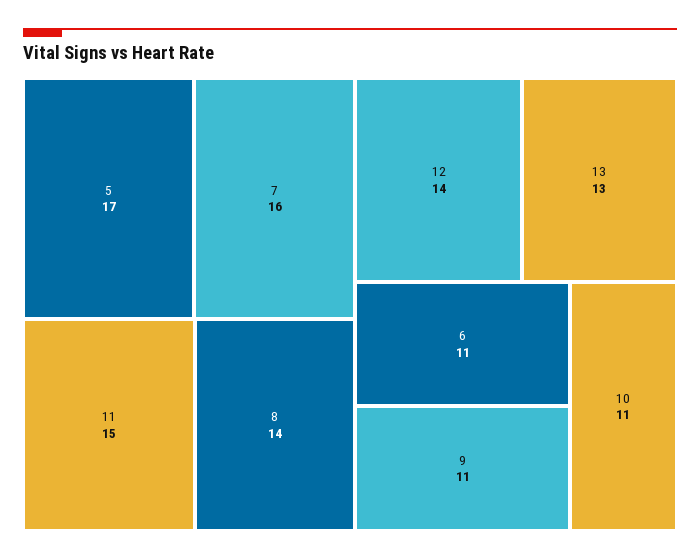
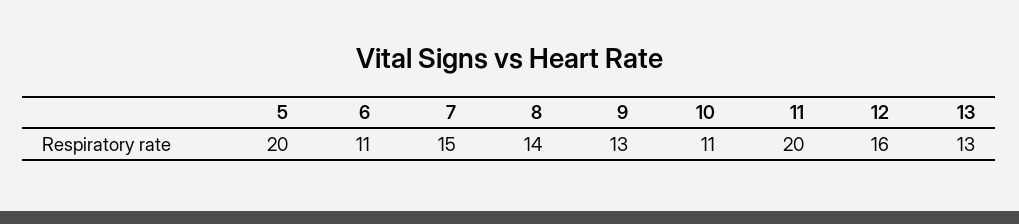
5: 17 -> 20
7: 16 -> 15
11: 15 -> 20
12: 14 -> 16
9: 11 -> 13

